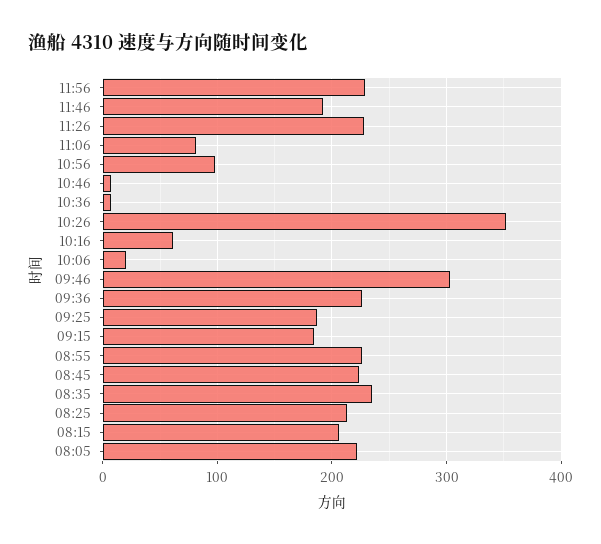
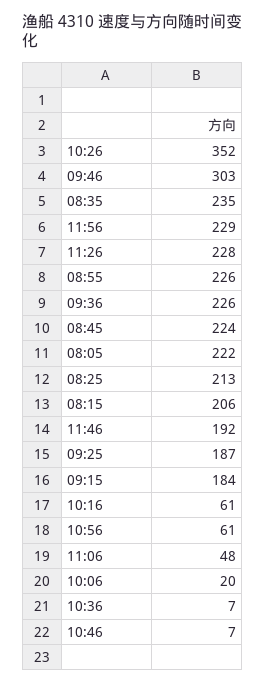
11:06: 80 -> 48
10:56: 100 -> 61

